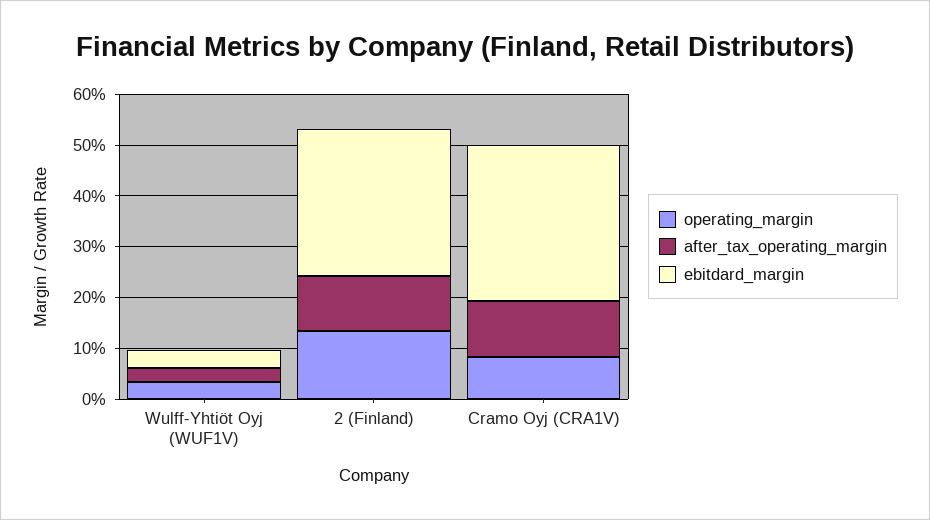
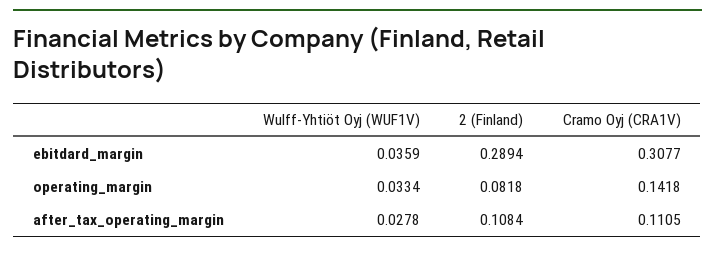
operating_margin, 2 (Finland): 0.14 -> 0.0818
operating_margin, Cramo Oyj (CRA1V): 0.08 -> 0.1418

